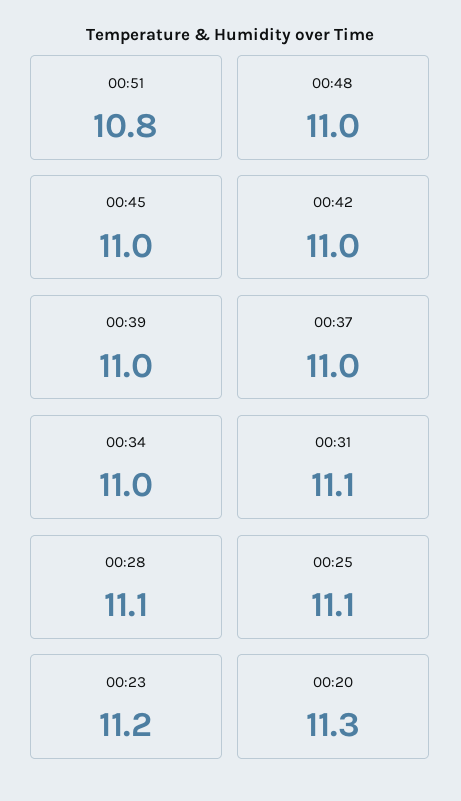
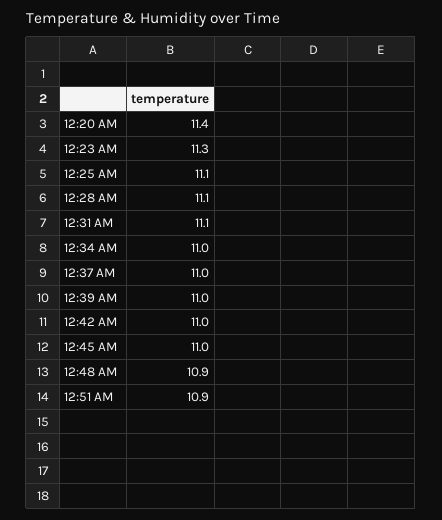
00:51: 10.8 -> 10.9
00:48: 11 -> 10.9
00:23: 11.2 -> 11.3
00:20: 11.3 -> 11.4

